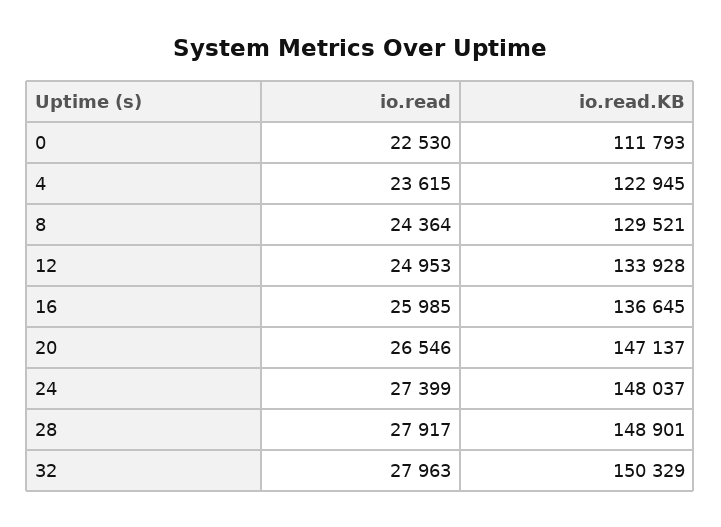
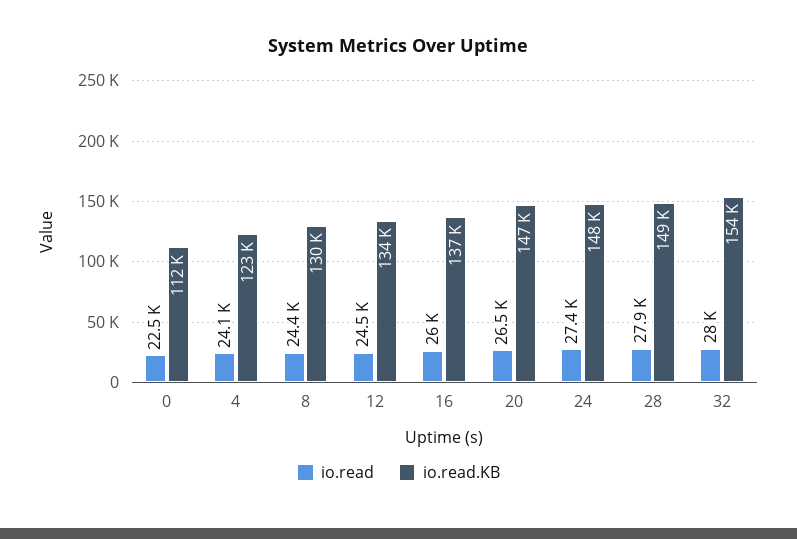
io.read, 4: 23615 -> 24100
io.read, 12: 24953 -> 24500
io.read.KB, 32: 150329 -> 154000

